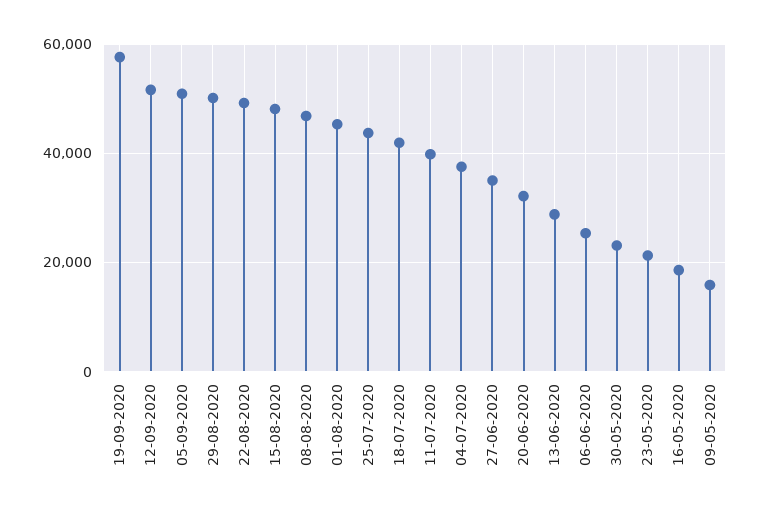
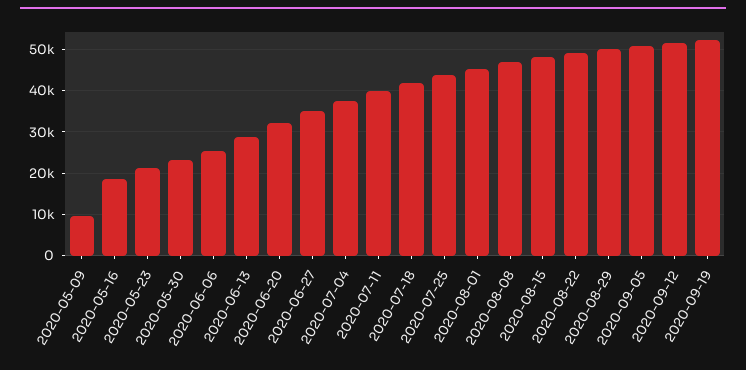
19-09-2020: 58000 -> 52000
09-05-2020: 16000 -> 10000

